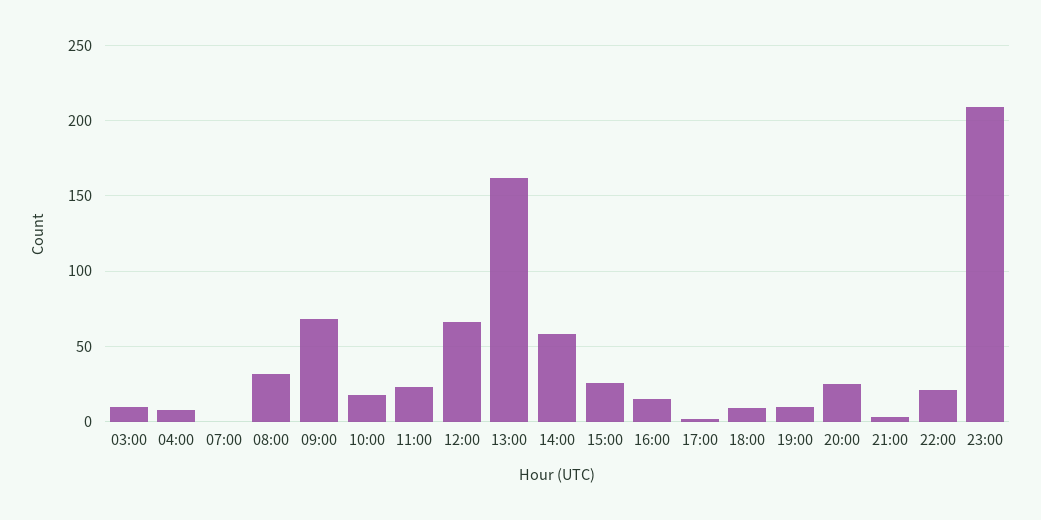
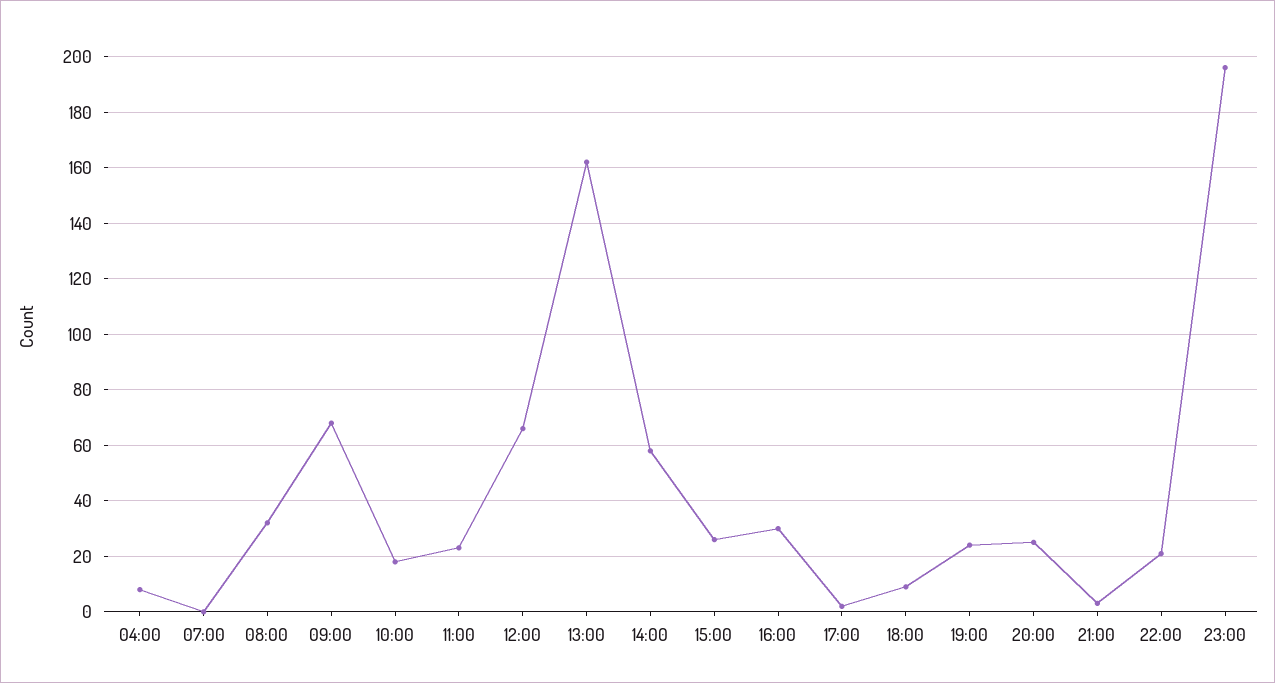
03:00: 10 -> none
16:00: 15 -> 30
19:00: 10 -> 25
23:00: 210 -> 195

